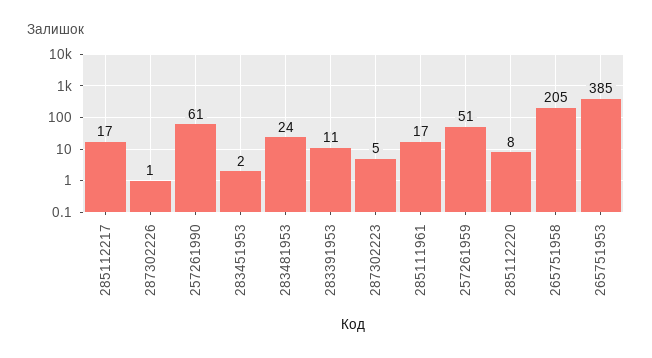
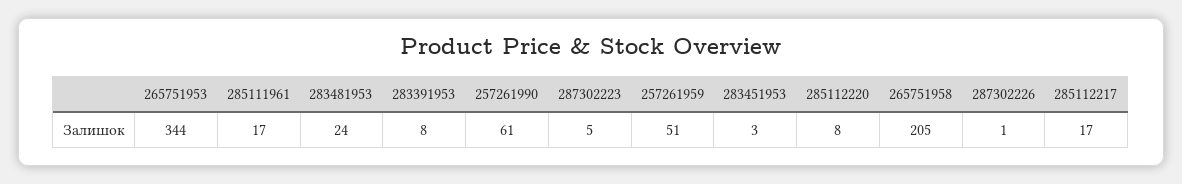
283451953: 2 -> 3
283391953: 11 -> 8
265751953: 385 -> 344

